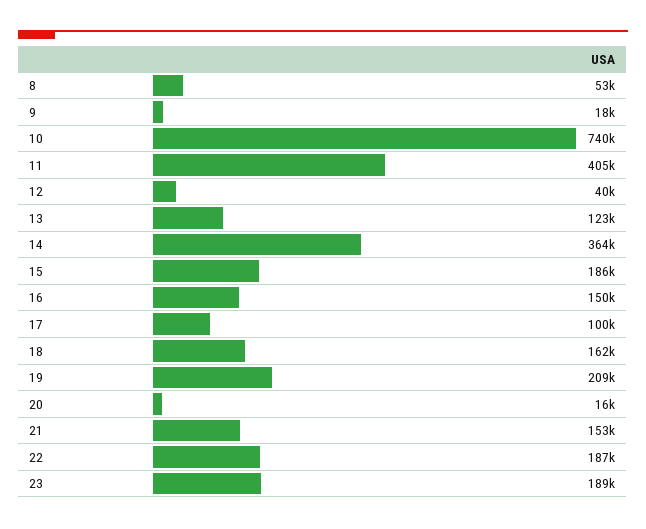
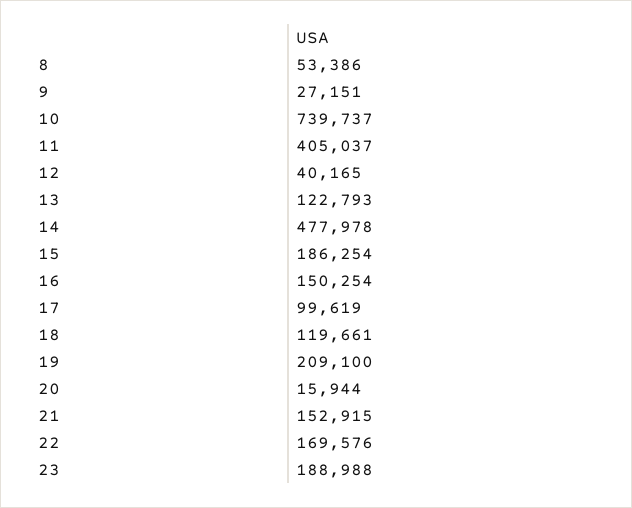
9: 18000 -> 27151
14: 364000 -> 477978
18: 162000 -> 119661
22: 187000 -> 169576

